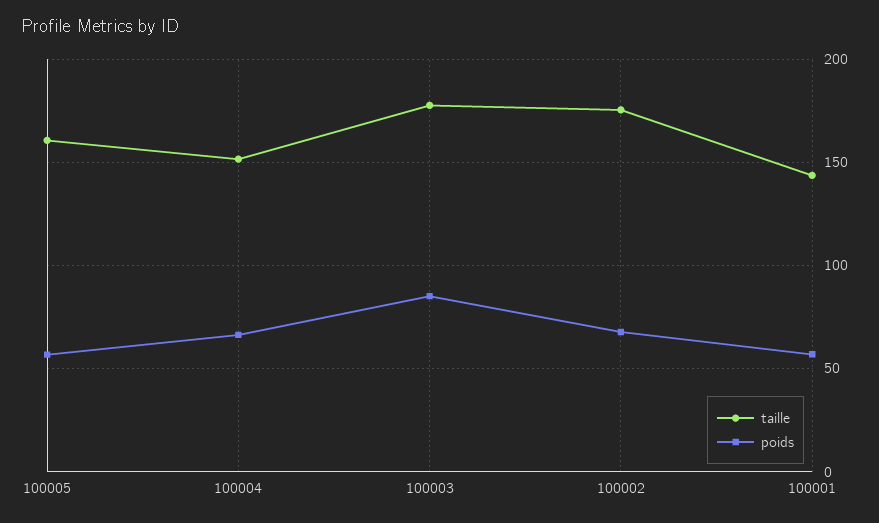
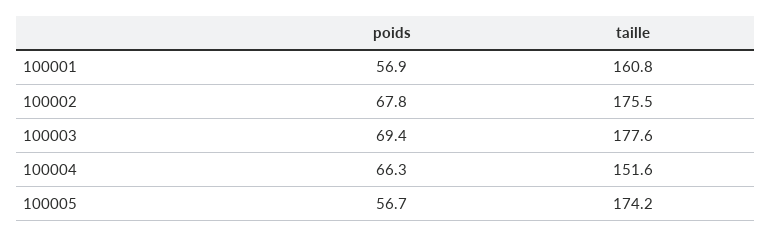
taille, 100005: 160 -> 174.2
poids, 100003: 85 -> 69.4
taille, 100001: 145 -> 160.8

